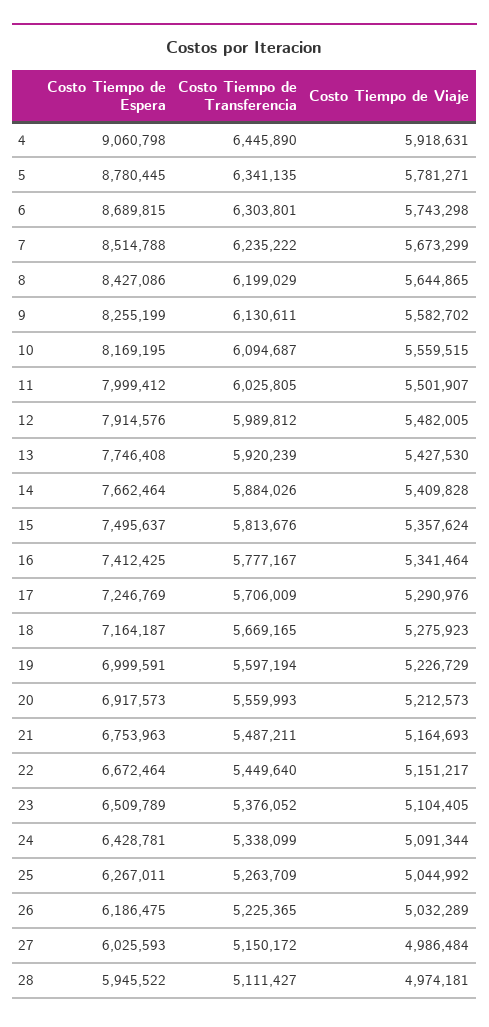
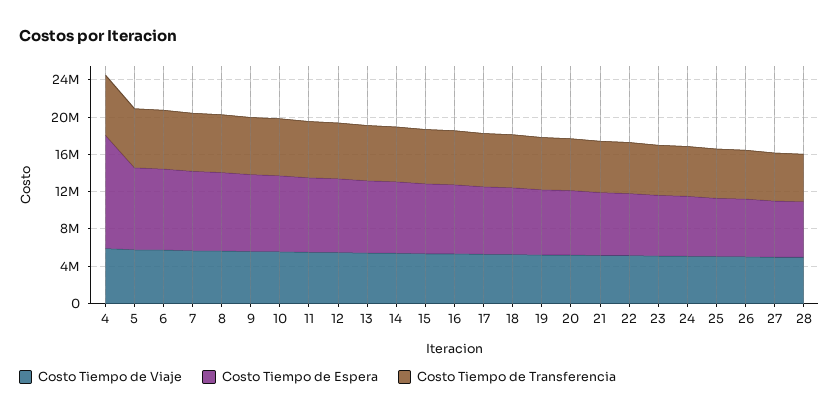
Costo Tiempo de Espera, 4: 9060798 -> 12000000

